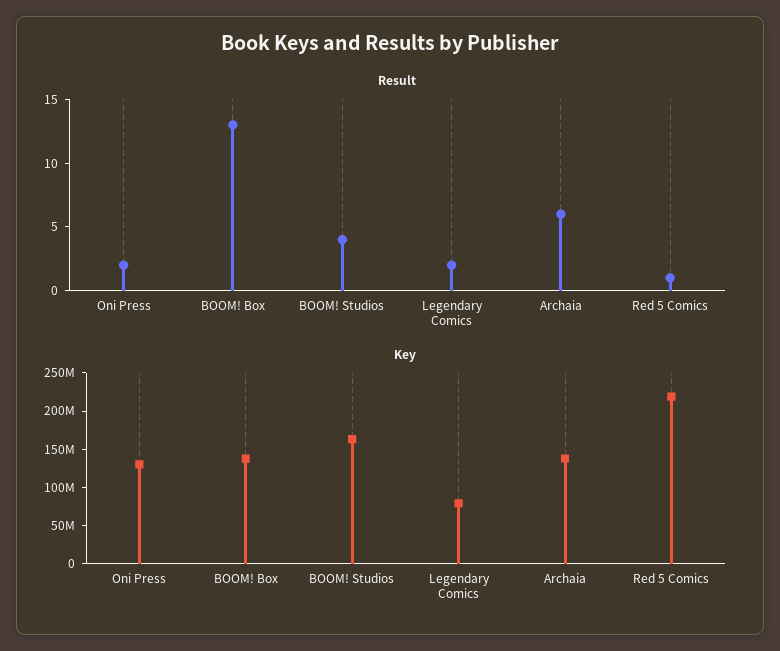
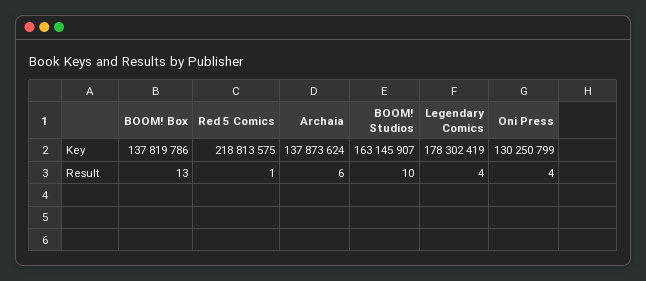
Result, Oni Press: 2 -> 4
Result, BOOM! Studios: 4 -> 10
Result, Legendary Comics: 2 -> 4
Key, Legendary Comics: 75000000 -> 178302419

